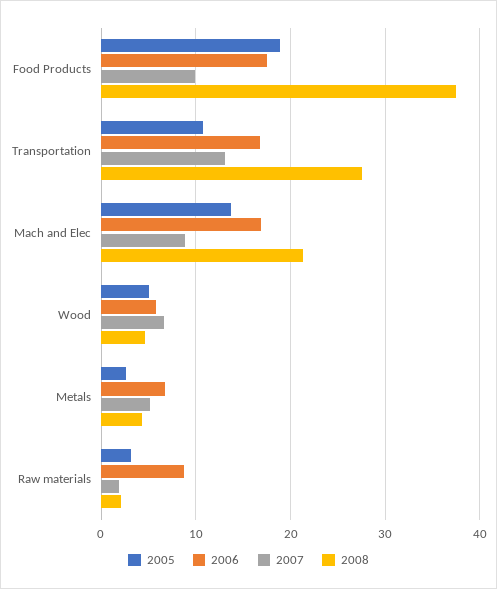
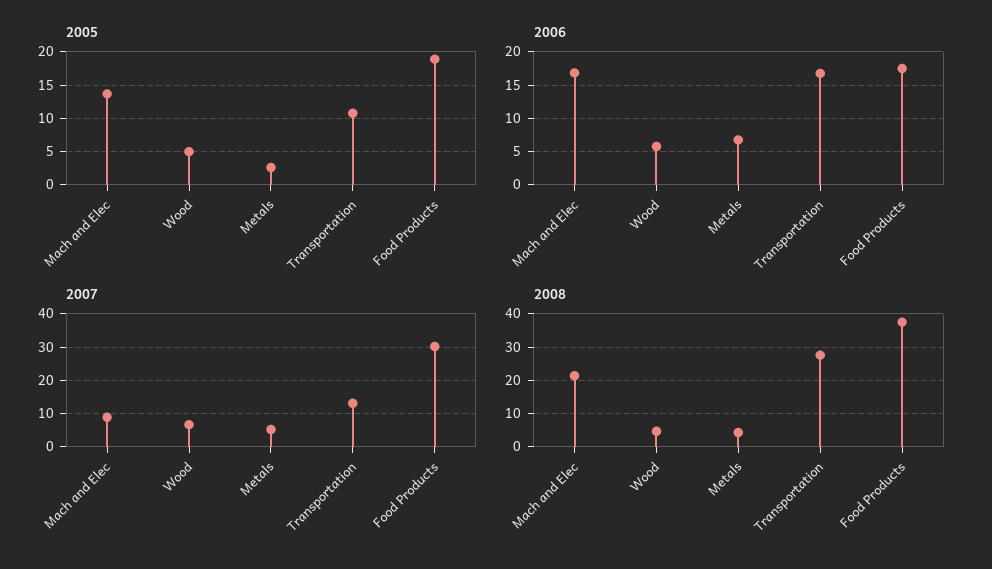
2007, Food Products: 10 -> 30
2005, Raw materials: 3 -> none
2006, Raw materials: 9 -> none
2007, Raw materials: 2 -> none
2008, Raw materials: 2 -> none

